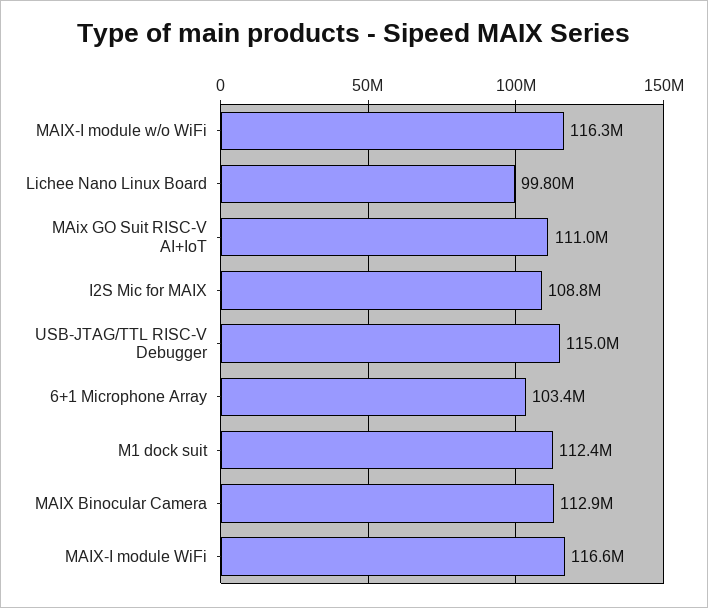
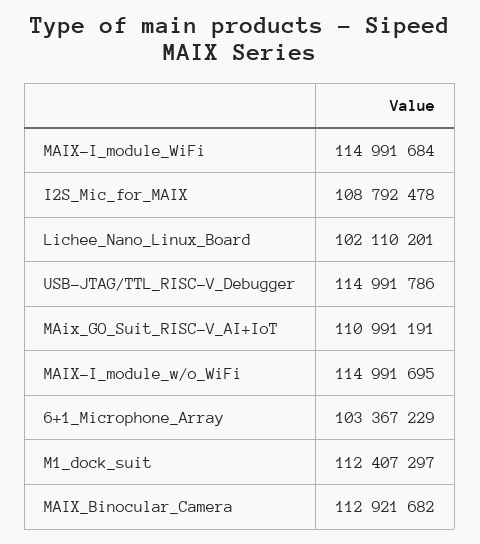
MAIX-I module w/o WiFi: 116300000 -> 114991695
Lichee Nano Linux Board: 99800000 -> 102110201
MAIX-I module WiFi: 116600000 -> 114991684

